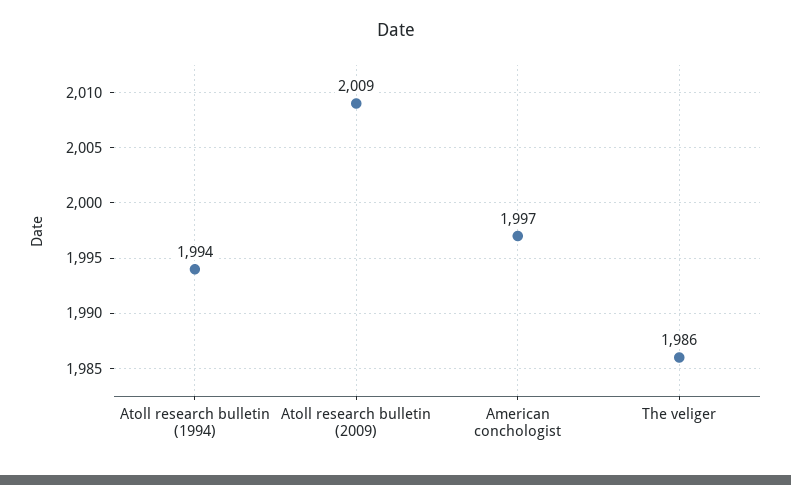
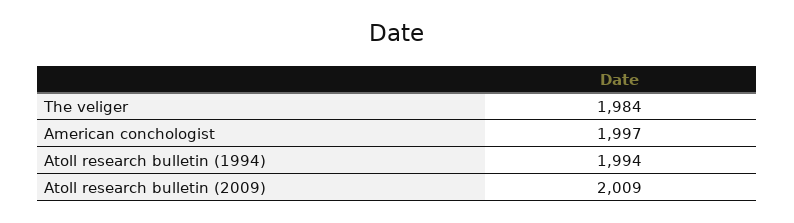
The veliger: 1986 -> 1984

